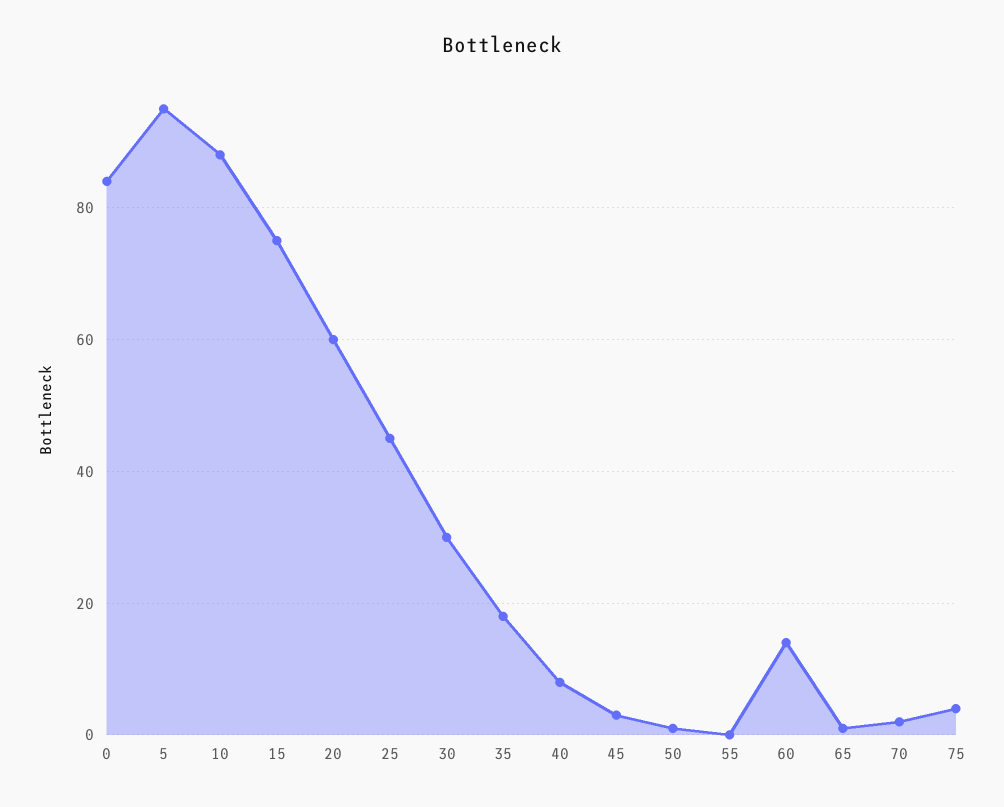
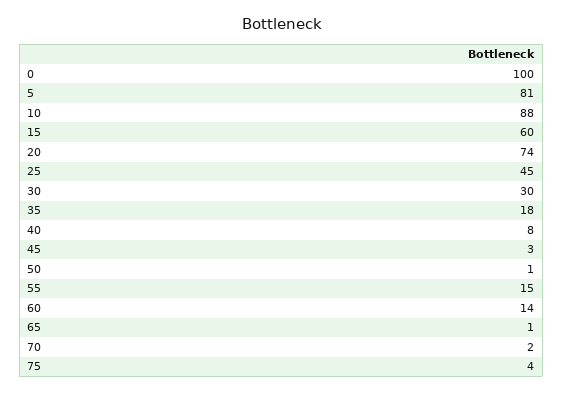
0: 85 -> 100
5: 95 -> 81
15: 75 -> 60
20: 60 -> 74
55: 0 -> 15

